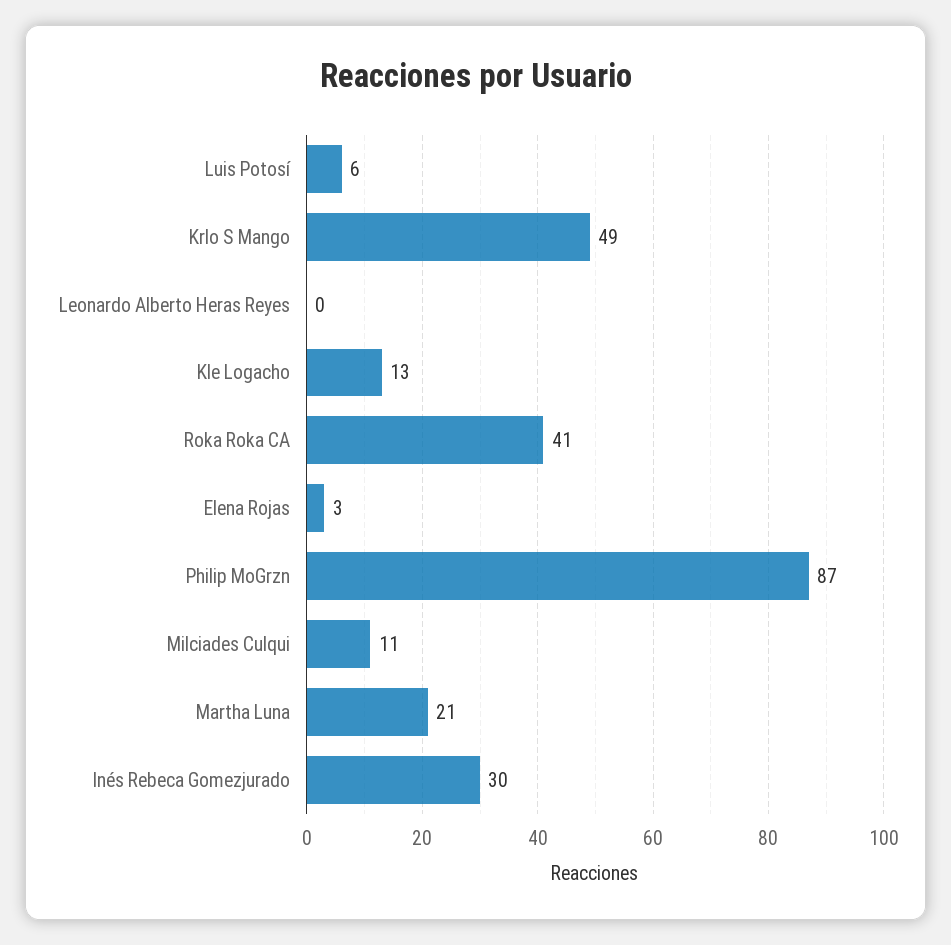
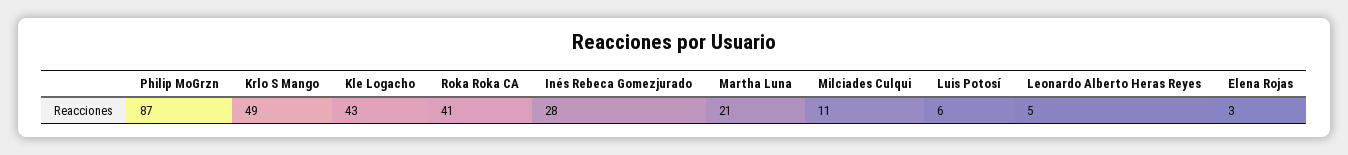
Leonardo Alberto Heras Reyes: 0 -> 5
Kle Logacho: 13 -> 43
Inés Rebeca Gomezjurado: 30 -> 28

